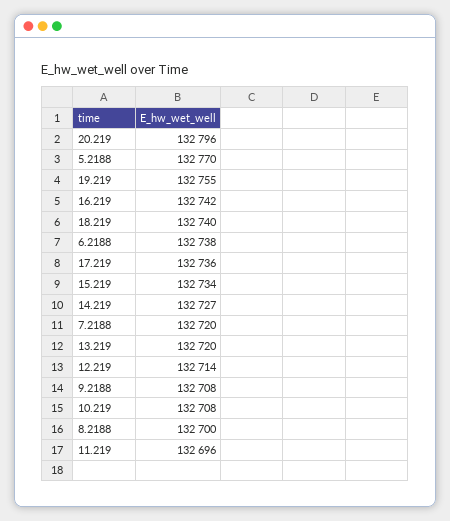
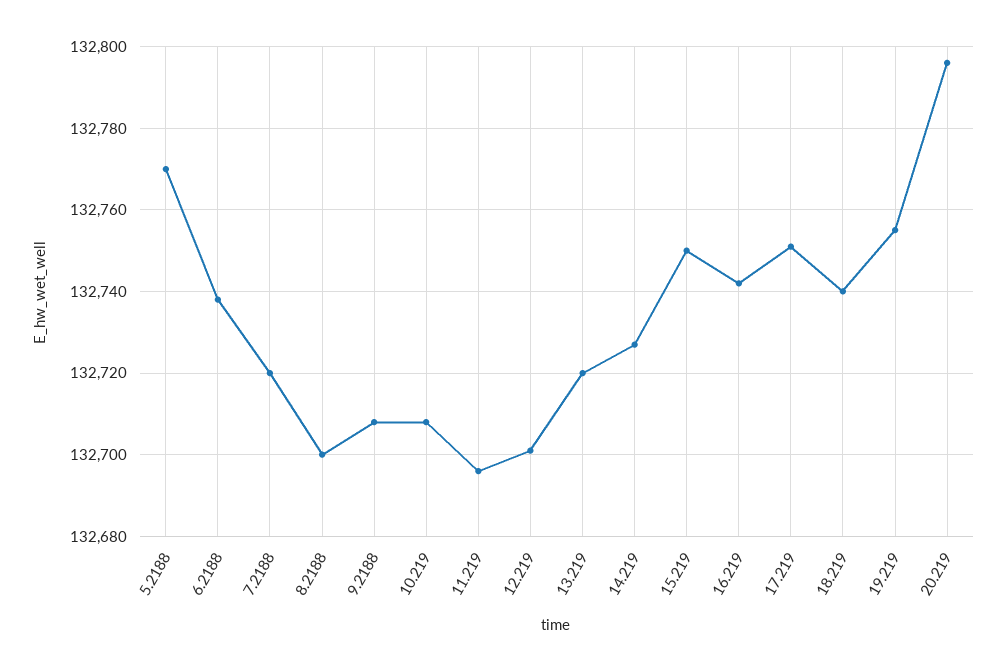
17.219: 132736 -> 132750
15.219: 132734 -> 132750
12.219: 132714 -> 132700

